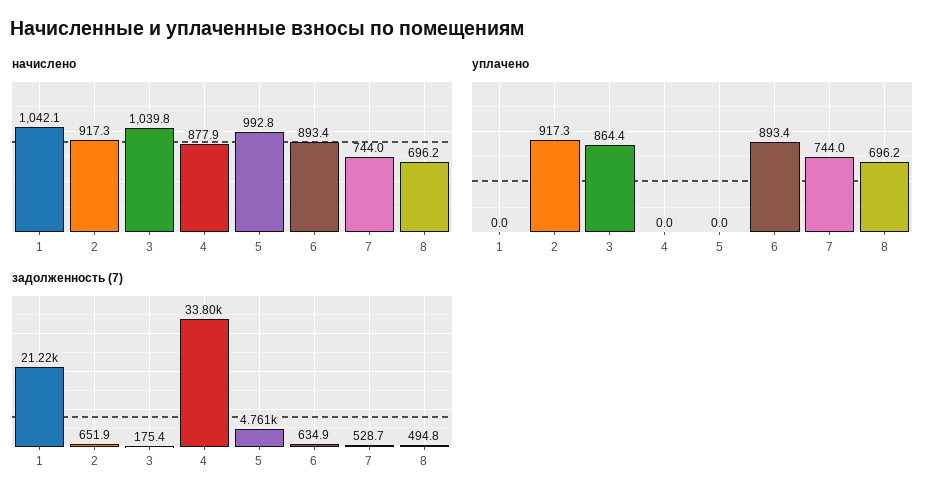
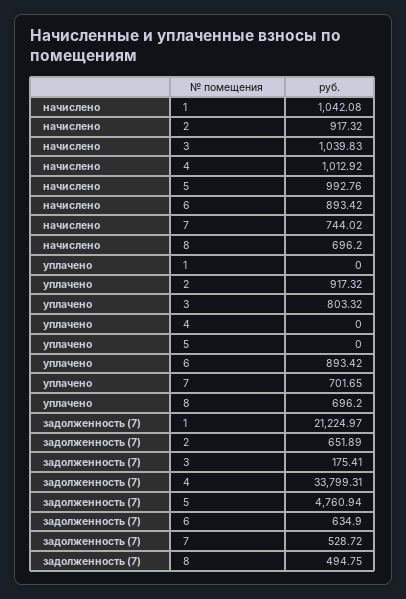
начислено, 4: 877.9 -> 1012.92
уплачено, 3: 864.4 -> 803.32
уплачено, 7: 744 -> 701.65

